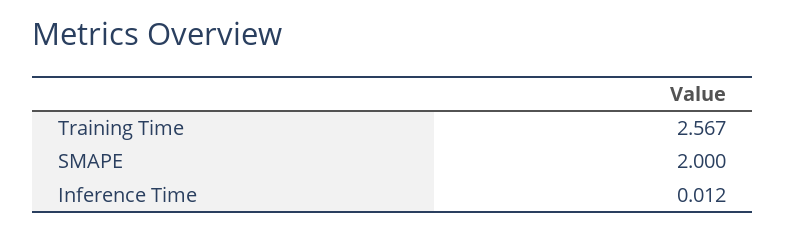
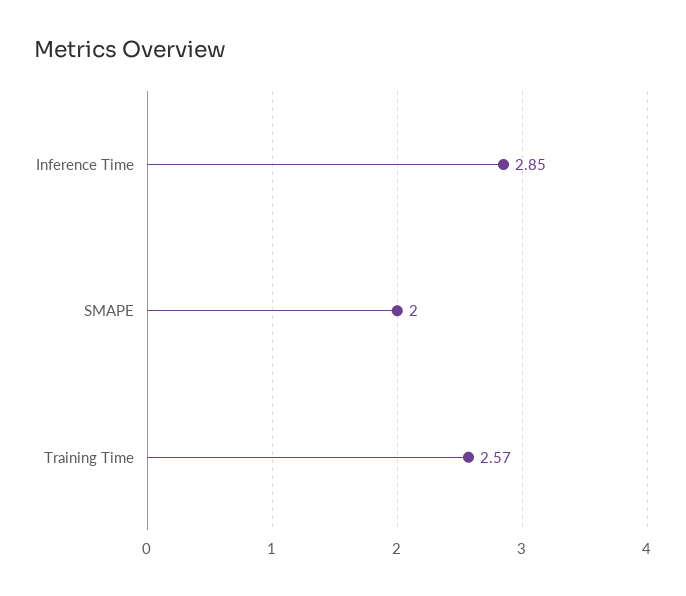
Inference Time: 0.012 -> 2.85

